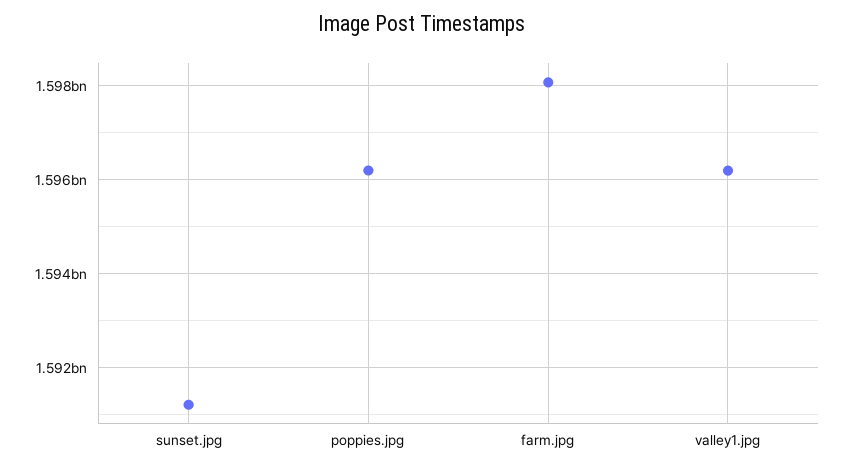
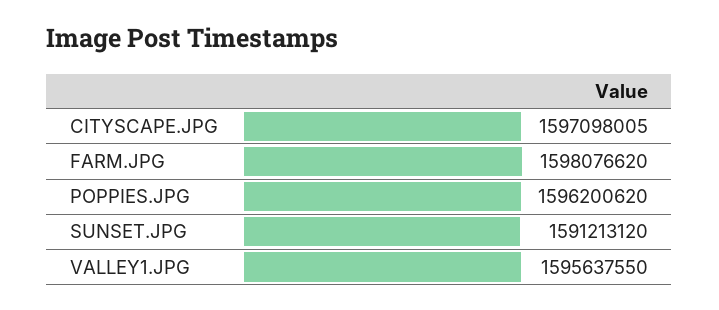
valley1.jpg: 1596200000 -> 1595637550
CITYSCAPE.JPG: none -> 1597098005

